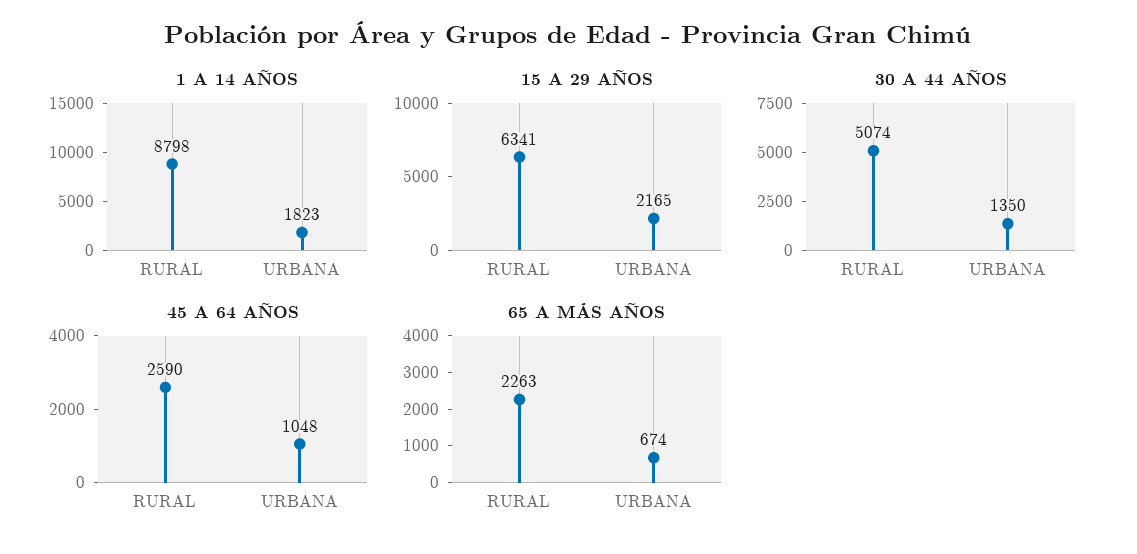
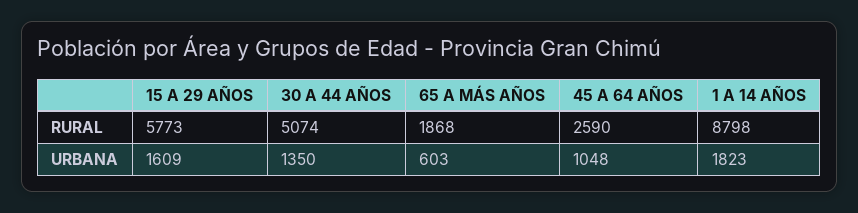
15 A 29 AÑOS, RURAL: 6341 -> 5773
15 A 29 AÑOS, URBANA: 2165 -> 1609
65 A MÁS AÑOS, RURAL: 2263 -> 1868
65 A MÁS AÑOS, URBANA: 674 -> 603

